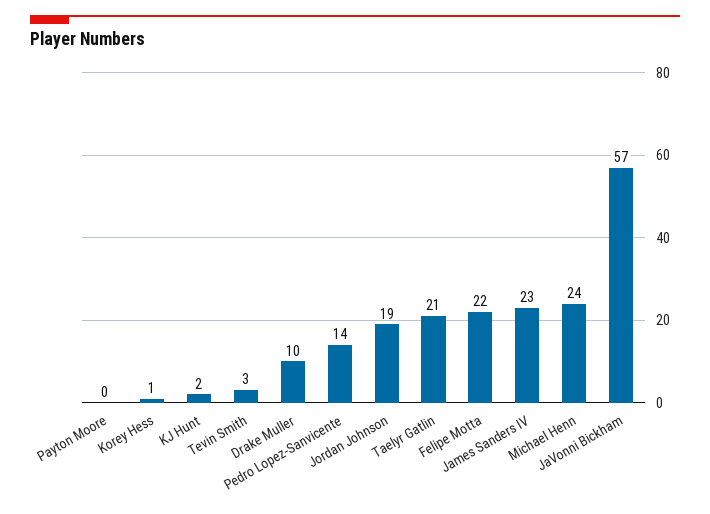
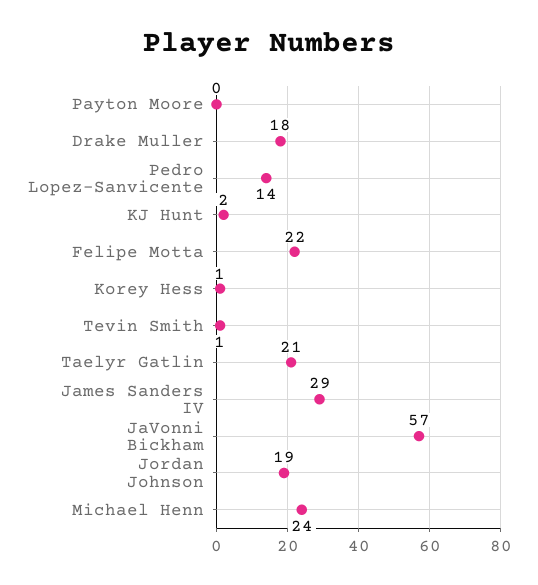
Tevin Smith: 3 -> 1
Drake Muller: 10 -> 18
James Sanders IV: 23 -> 29

